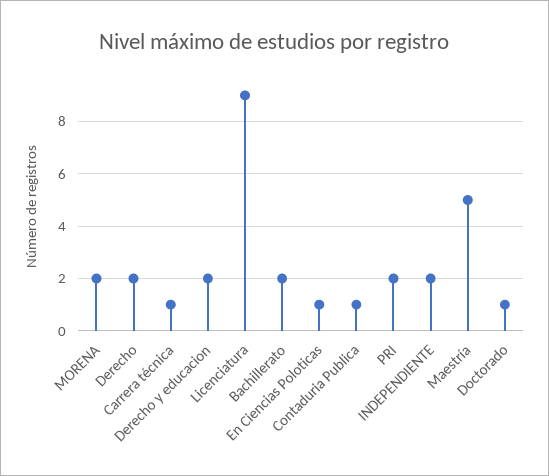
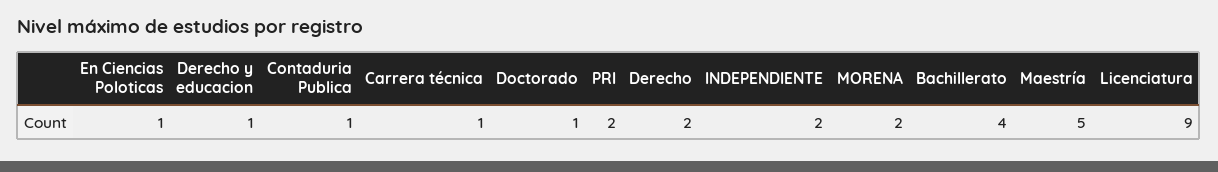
Derecho y educacion: 2 -> 1
Bachillerato: 2 -> 4

